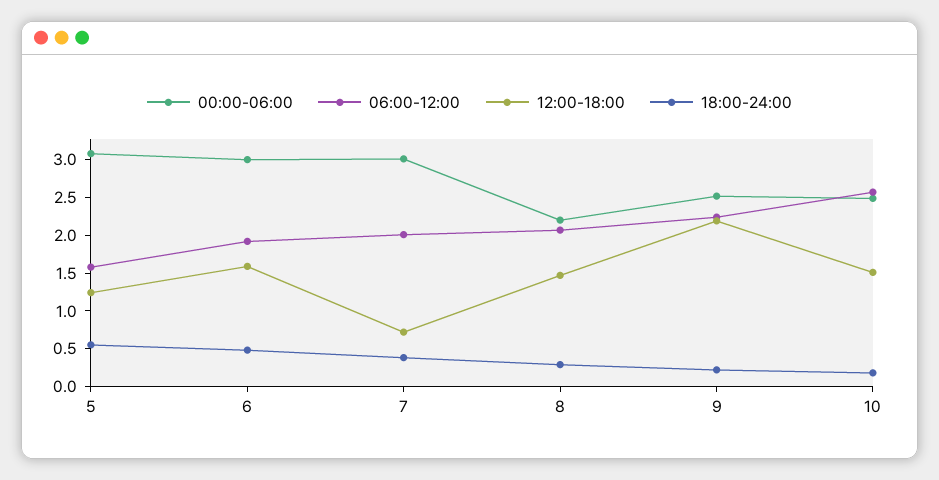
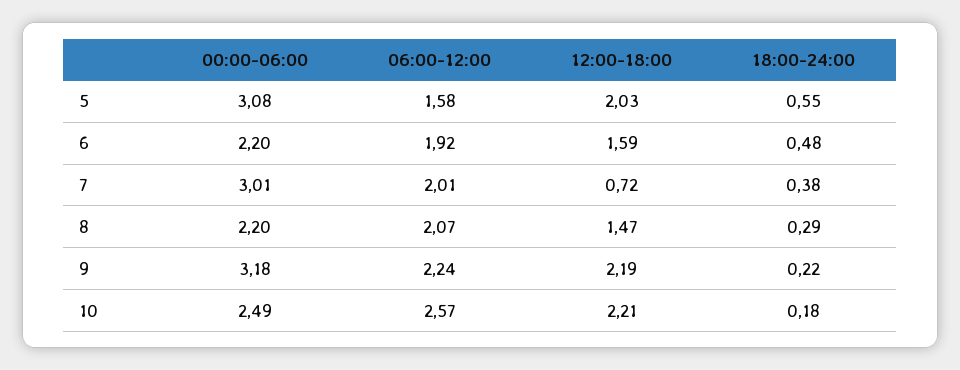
12:00-18:00, 5: 1.25 -> 2.03
00:00-06:00, 6: 3 -> 2.2
00:00-06:00, 9: 2.5 -> 3.18
12:00-18:00, 10: 1.5 -> 2.21

